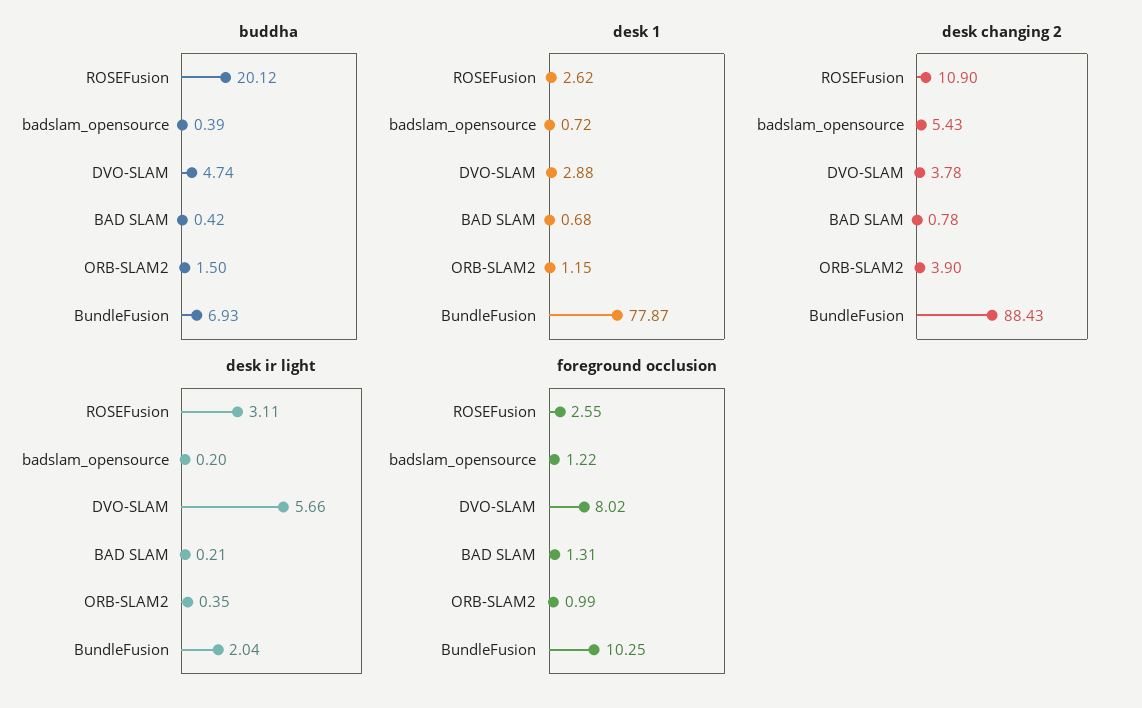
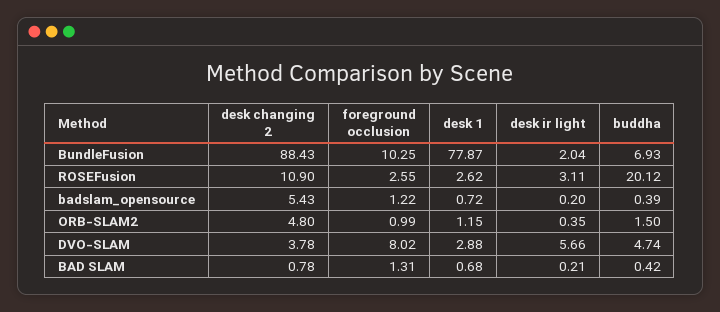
desk changing 2, ORB-SLAM2: 3.9 -> 4.8

